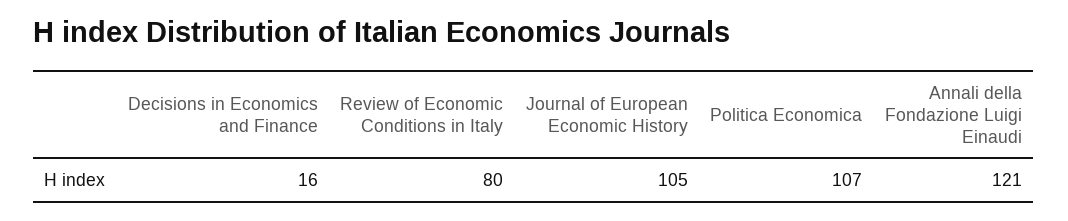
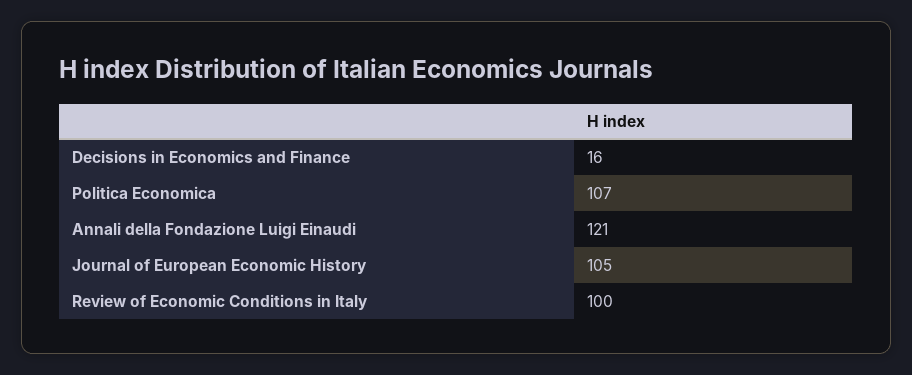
Review of Economic Conditions in Italy: 80 -> 100

